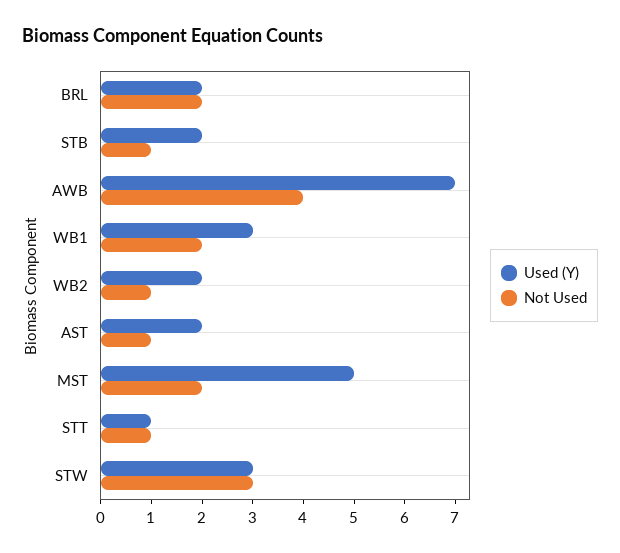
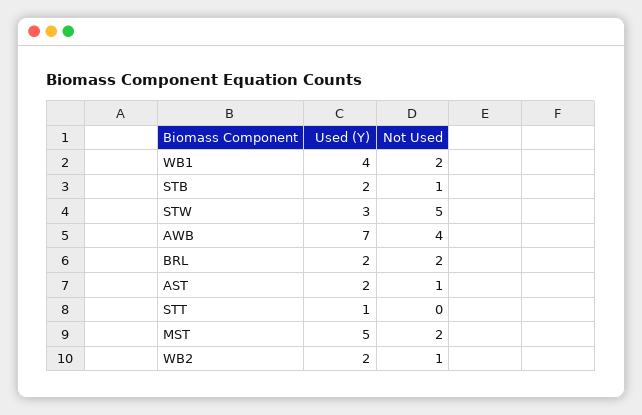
Used (Y), WB1: 3 -> 4
Not Used, STT: 1 -> 0
Not Used, STW: 3 -> 5

